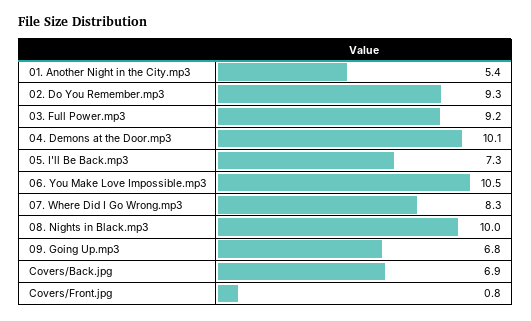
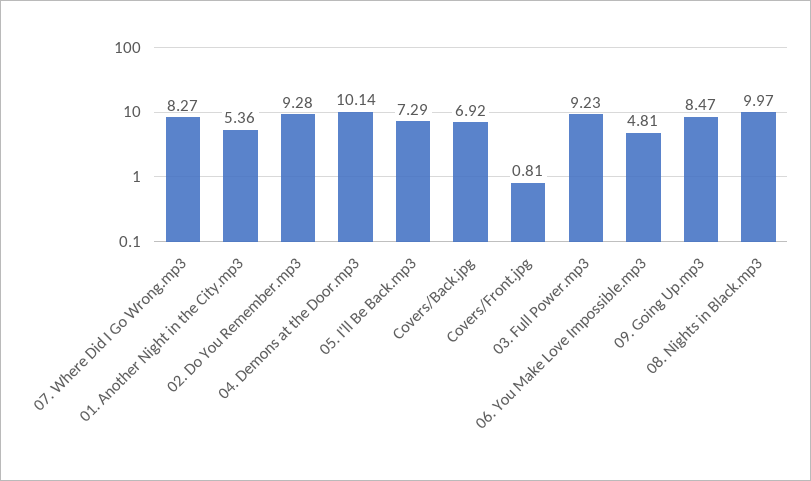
06. You Make Love Impossible.mp3: 10.5 -> 4.81
09. Going Up.mp3: 6.8 -> 8.47

